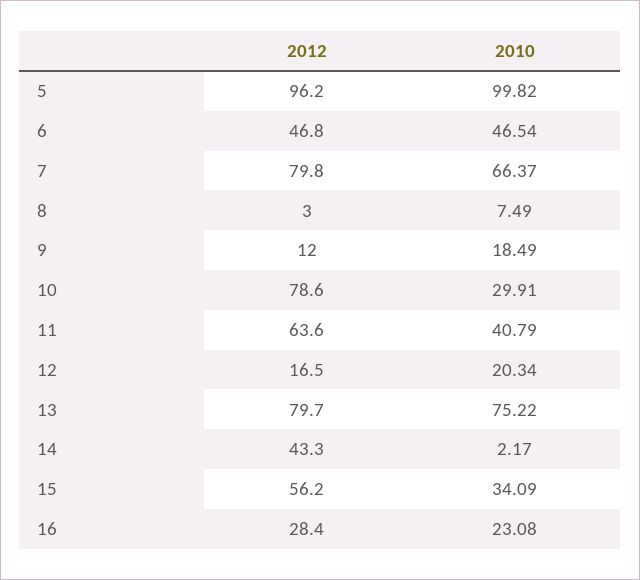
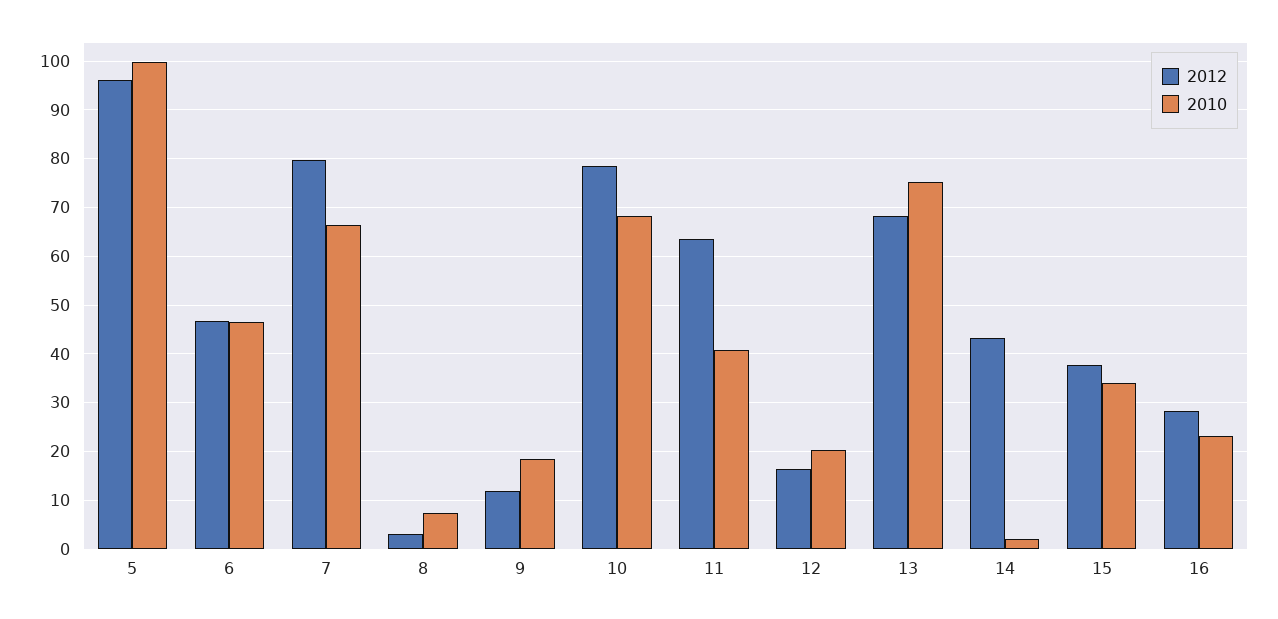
2010, 10: 29.91 -> 68
2012, 13: 79.7 -> 68
2012, 15: 56.2 -> 38

